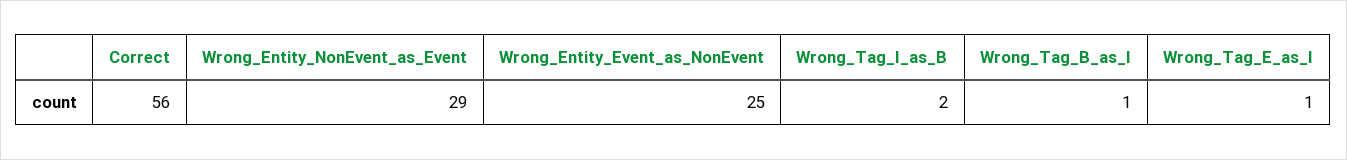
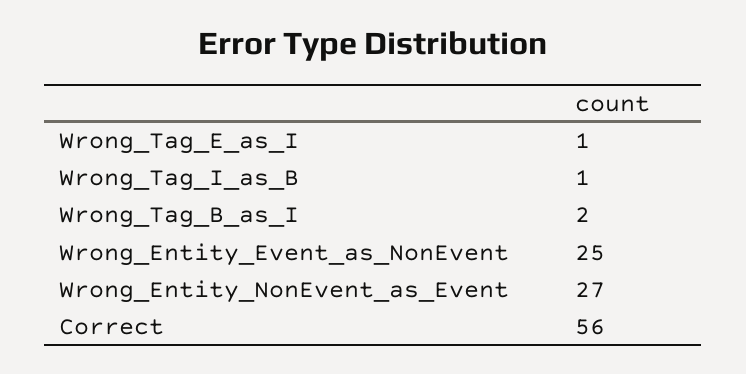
Wrong_Entity_NonEvent_as_Event: 29 -> 27
Wrong_Tag_I_as_B: 2 -> 1
Wrong_Tag_B_as_I: 1 -> 2

